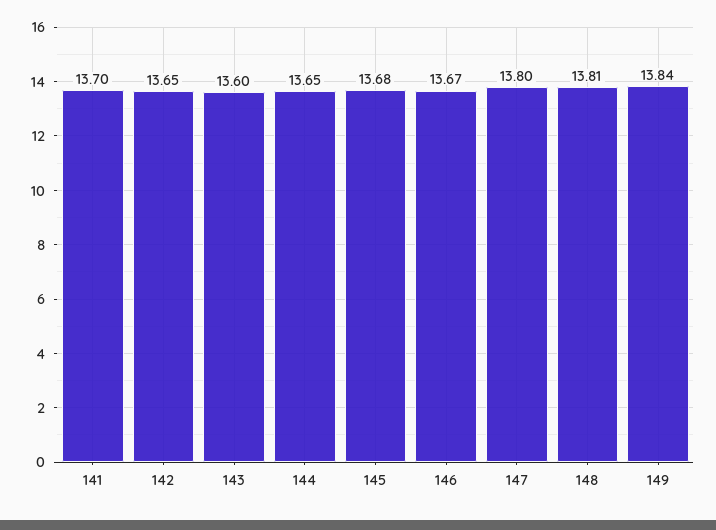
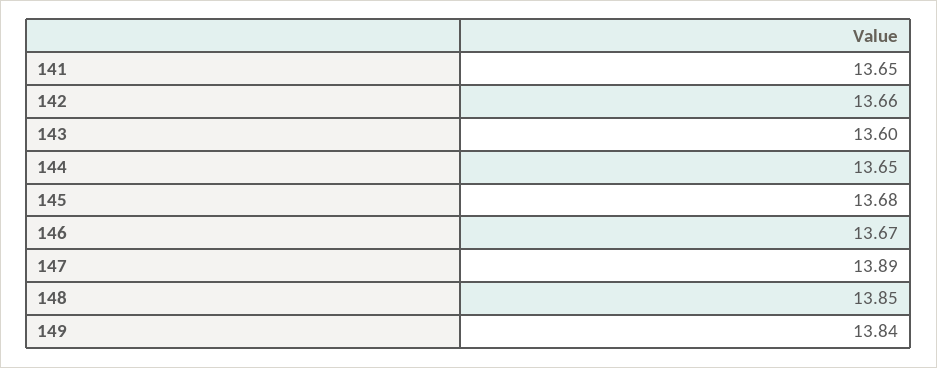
141: 13.7 -> 13.65
142: 13.65 -> 13.66
147: 13.8 -> 13.89
148: 13.81 -> 13.85

